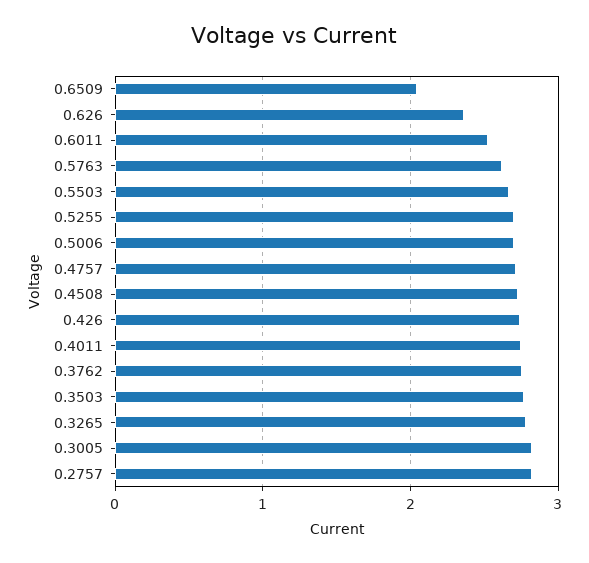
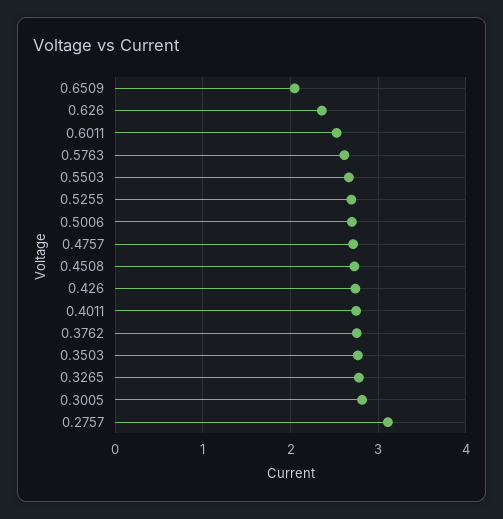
0.2757: 2.8 -> 3.1

